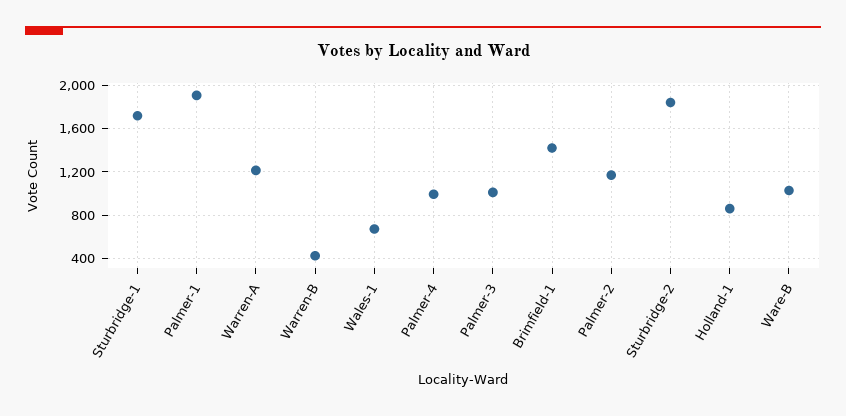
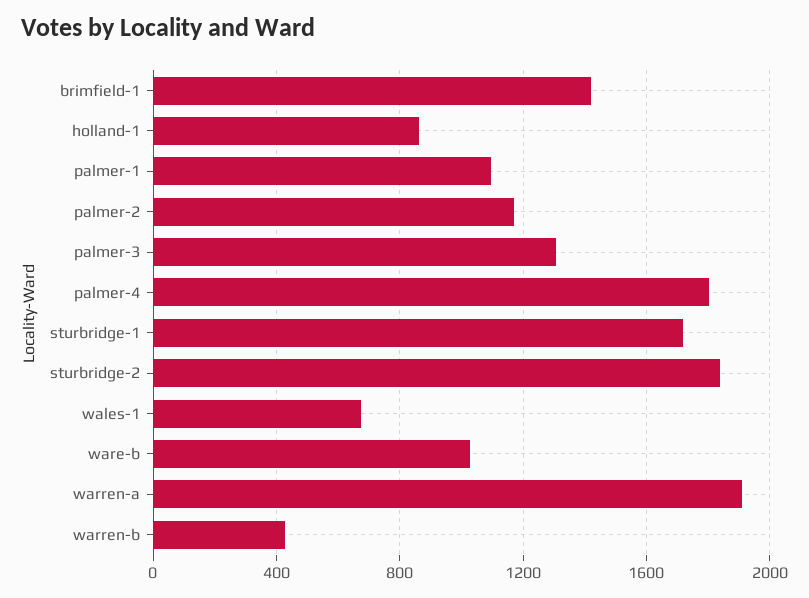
Palmer-1: 1900 -> 1100
Warren-A: 1200 -> 1900
Palmer-4: 1000 -> 1800
Palmer-3: 1000 -> 1300

